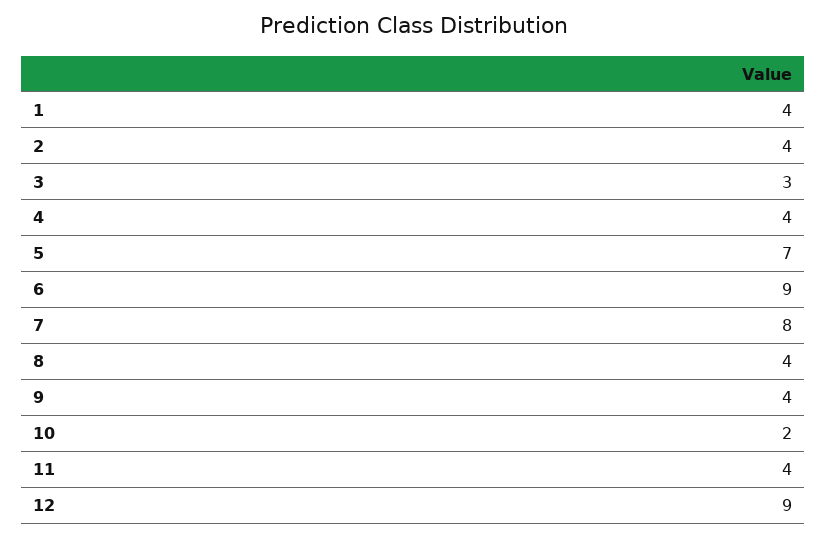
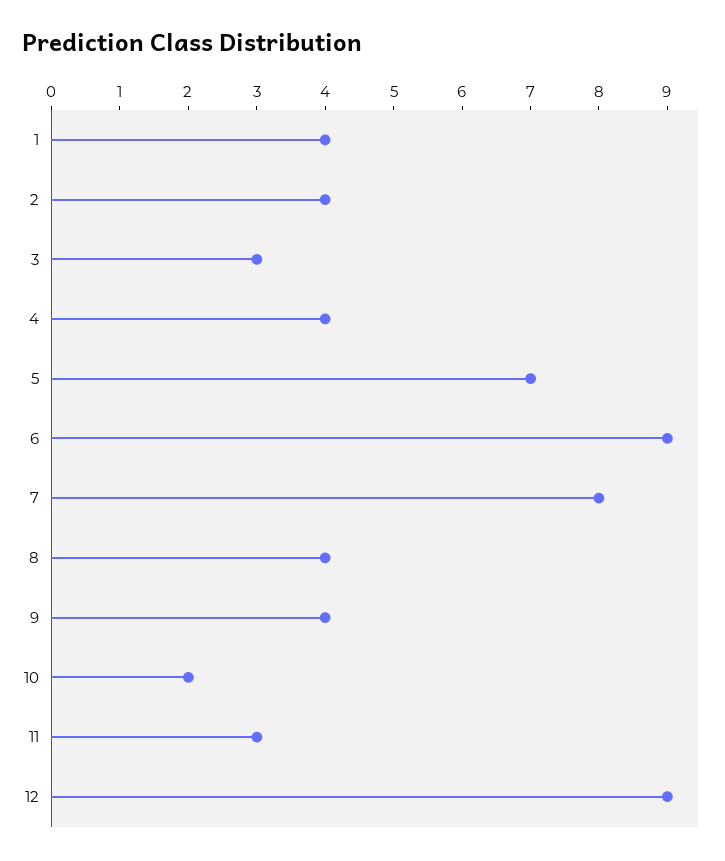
11: 4 -> 3

